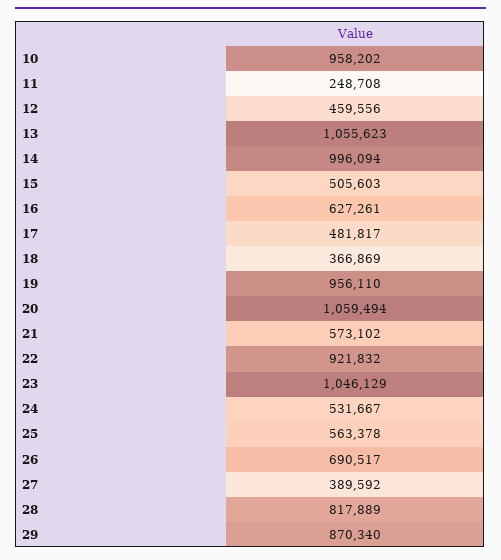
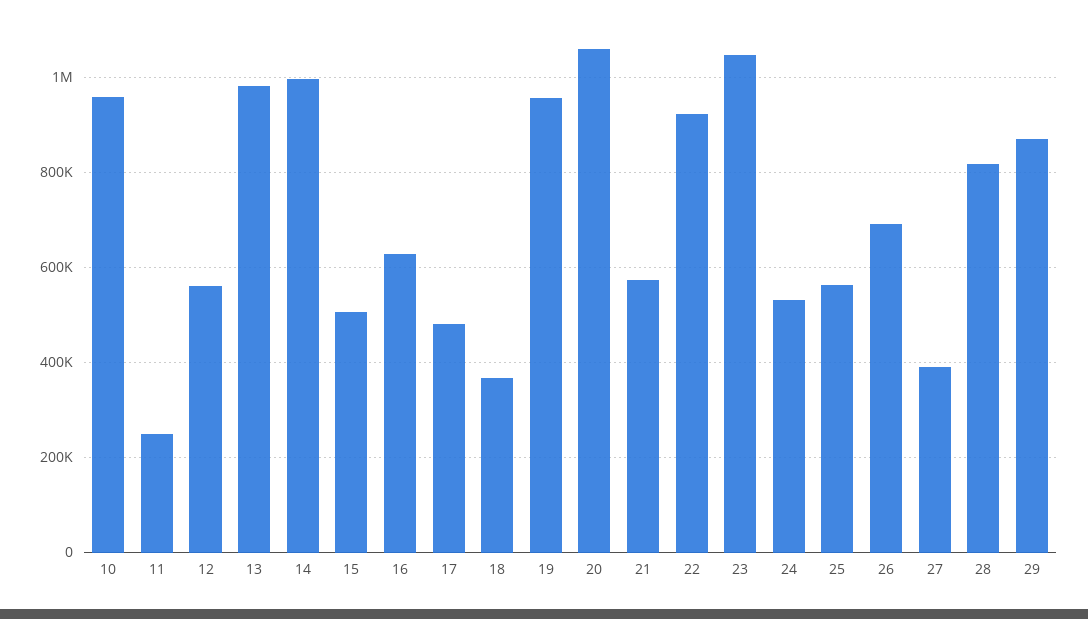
12: 459556 -> 560000
13: 1055623 -> 980000

